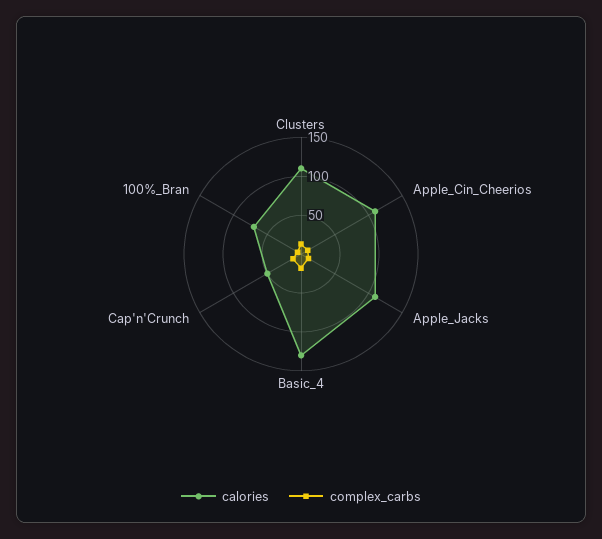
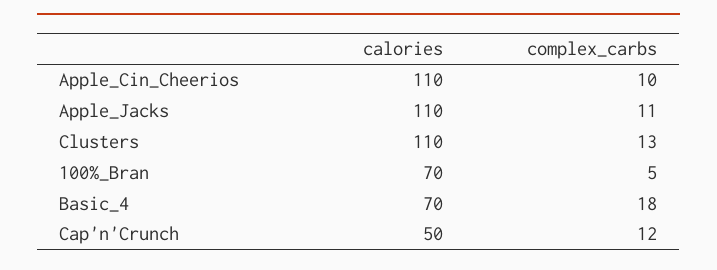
calories, Basic_4: 125 -> 70

